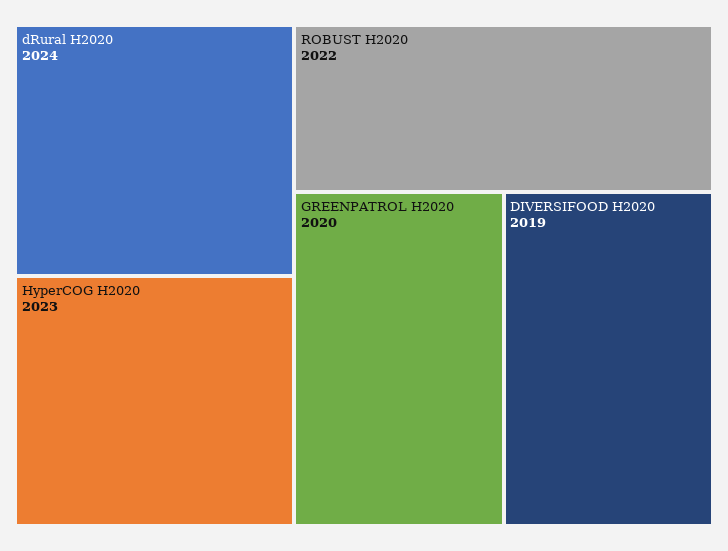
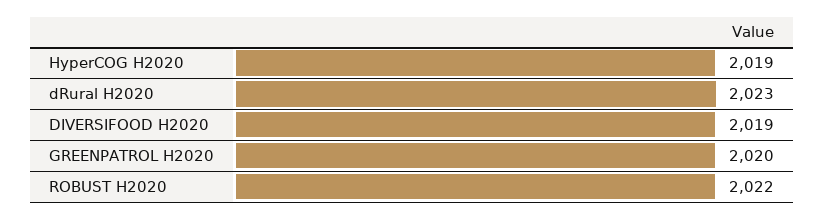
dRural H2020: 2024 -> 2023
HyperCOG H2020: 2023 -> 2019

